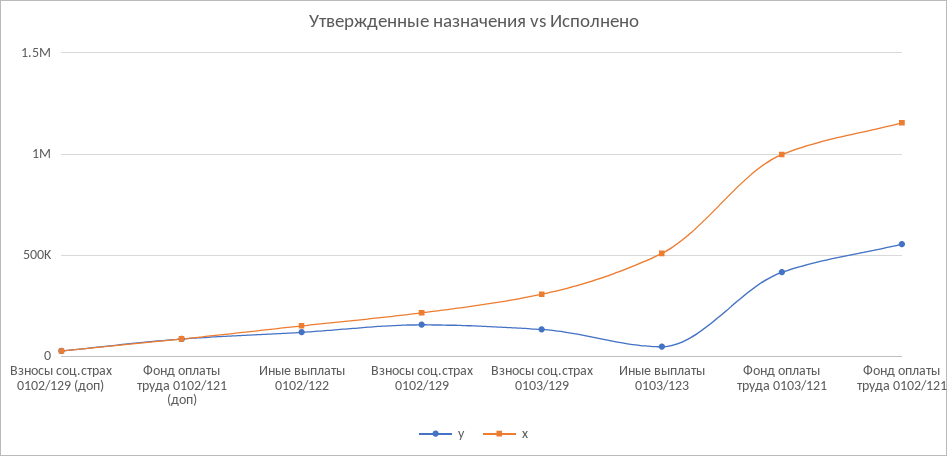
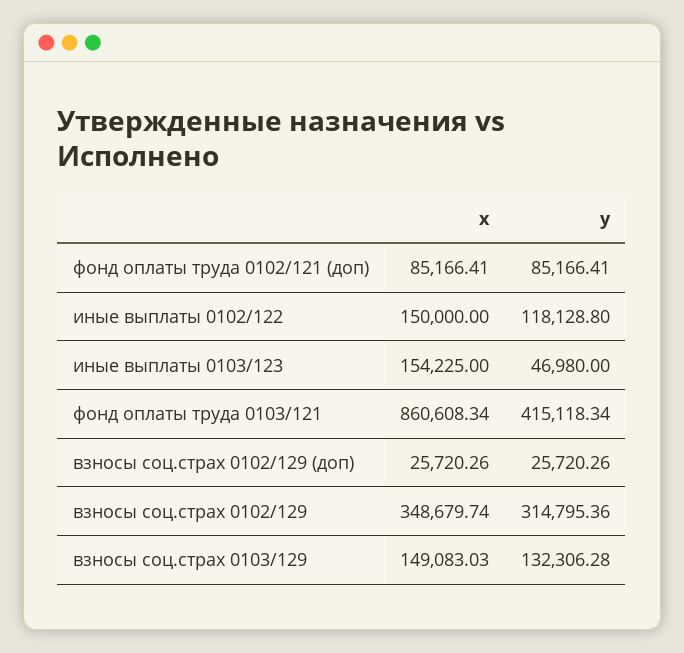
y, Взносы соц.страх 0102/129: 150000 -> 314795.36
x, Взносы соц.страх 0102/129: 200000 -> 348679.74
x, Взносы соц.страх 0103/129: 300000 -> 149083.03
x, Иные выплаты 0103/123: 500000 -> 154225
x, Фонд оплаты труда 0103/121: 1000000 -> 860608.34
y, Фонд оплаты труда 0102/121: 550000 -> none
x, Фонд оплаты труда 0102/121: 1150000 -> none

